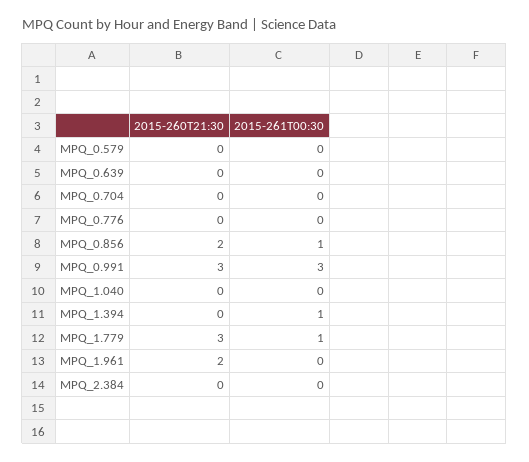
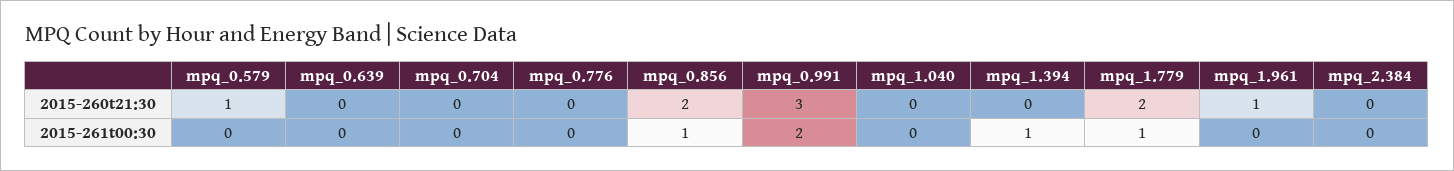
2015-260T21:30, MPQ_0.579: 0 -> 1
2015-261T00:30, MPQ_0.991: 3 -> 2
2015-260T21:30, MPQ_1.779: 3 -> 2
2015-260T21:30, MPQ_1.961: 2 -> 1

